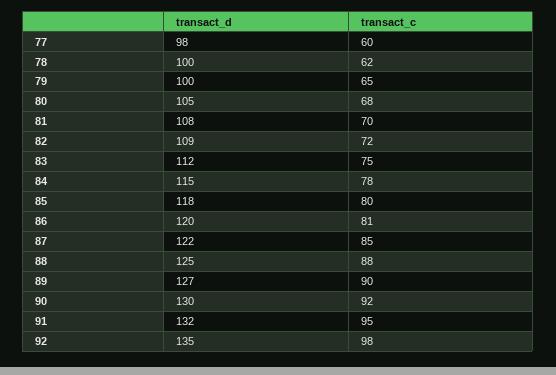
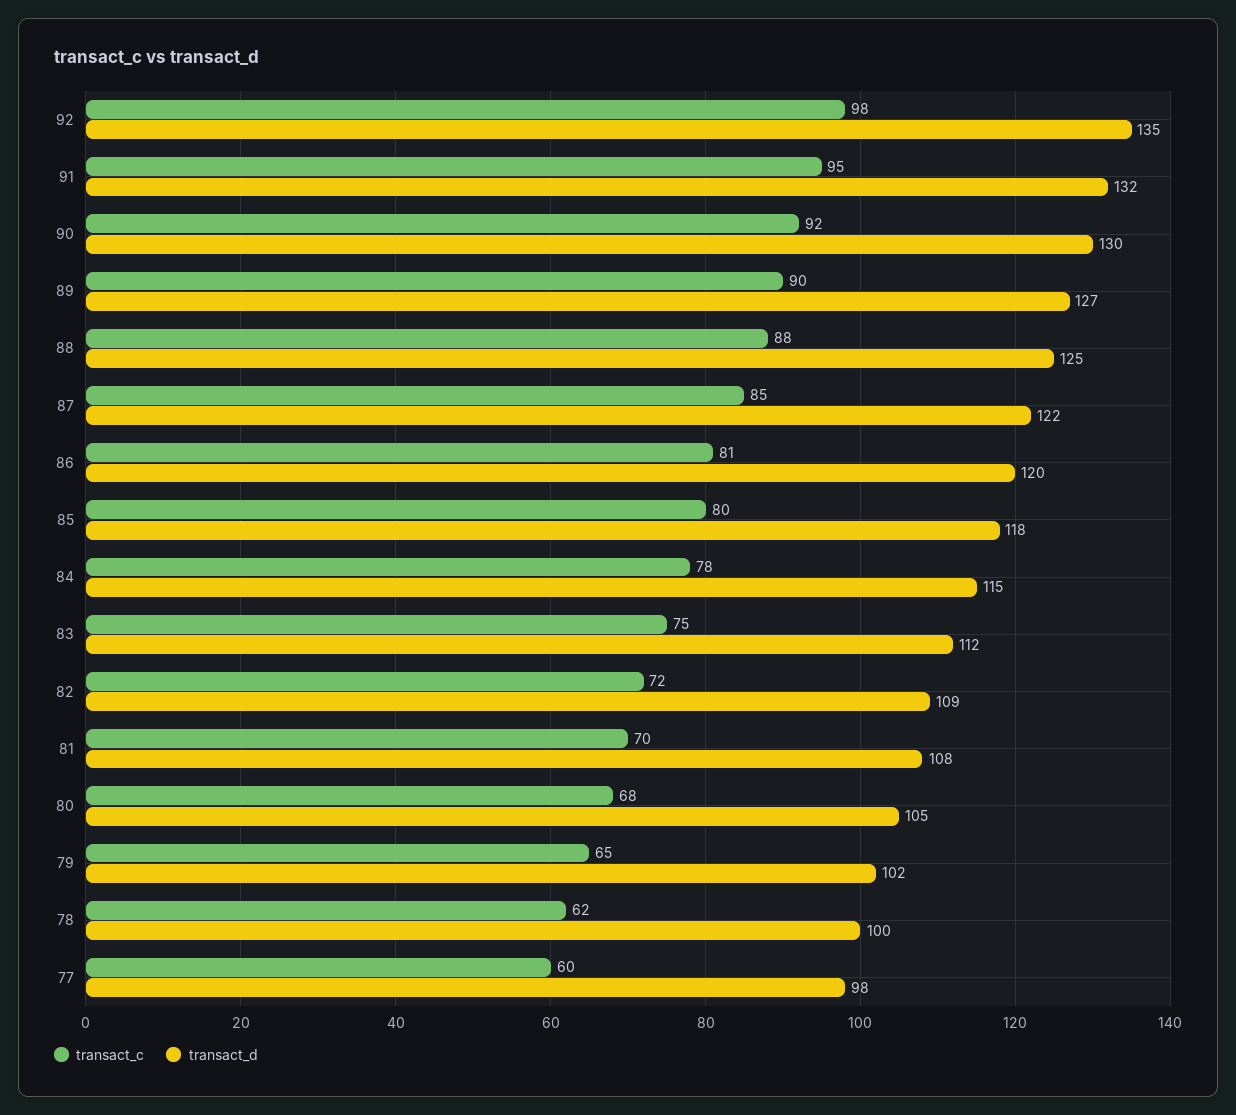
transact_d, 79: 100 -> 102

